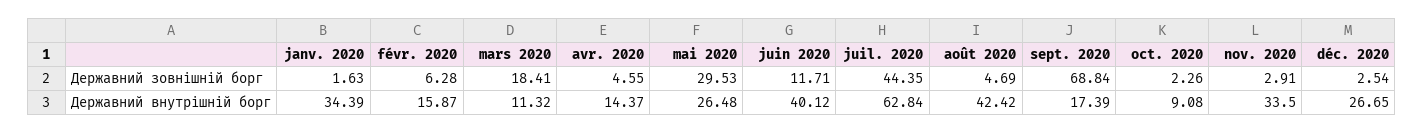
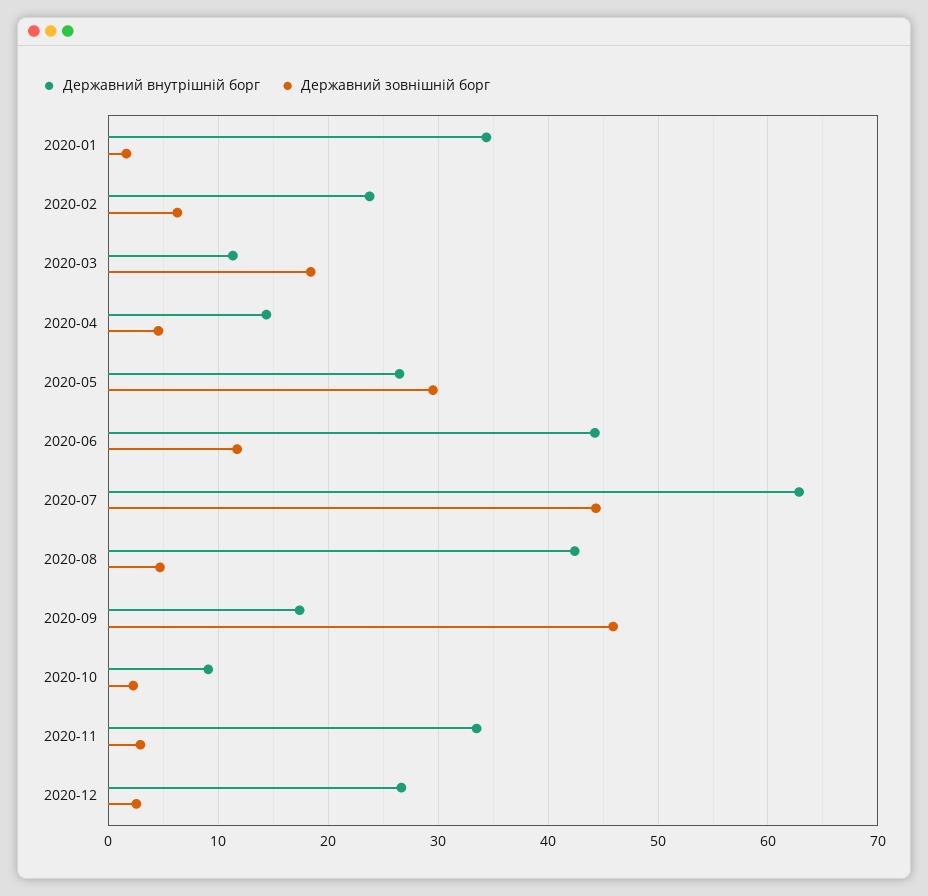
Державний зовнішній борг, sept. 2020: 68.84 -> 46
Державний внутрішній борг, févr. 2020: 15.87 -> 24
Державний внутрішній борг, juin 2020: 40.12 -> 44

